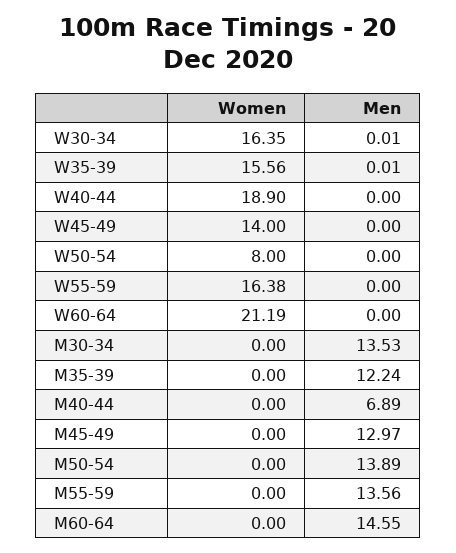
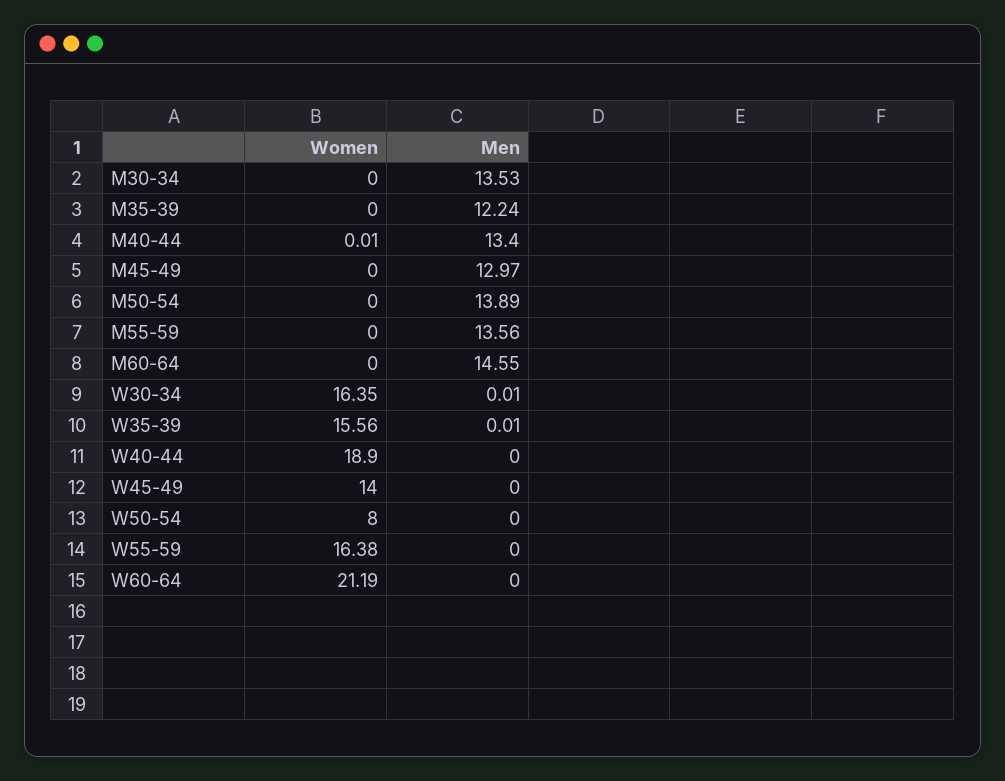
Women, M40-44: 0 -> 0.01
Men, M40-44: 6.89 -> 13.4

